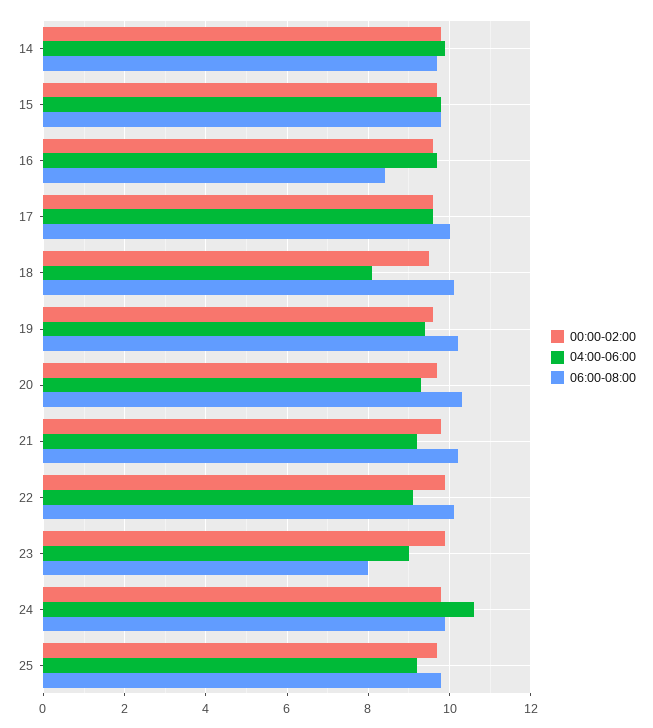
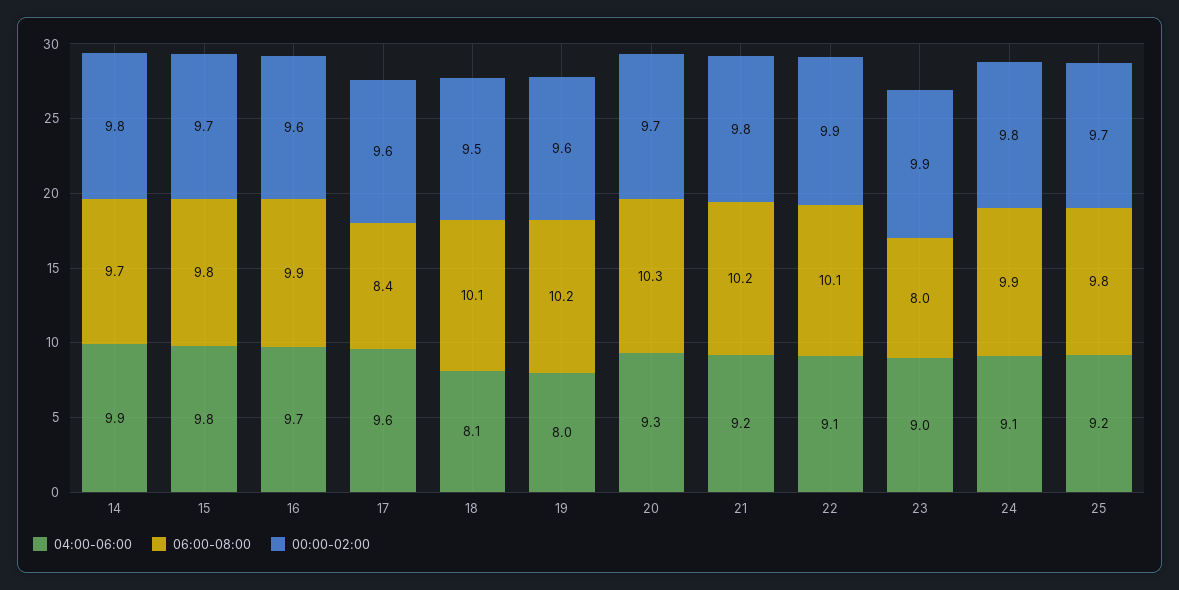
06:00-08:00, 16: 8.5 -> 9.9
06:00-08:00, 17: 10 -> 8.4
04:00-06:00, 19: 9.5 -> 8
04:00-06:00, 24: 10.5 -> 9.1

